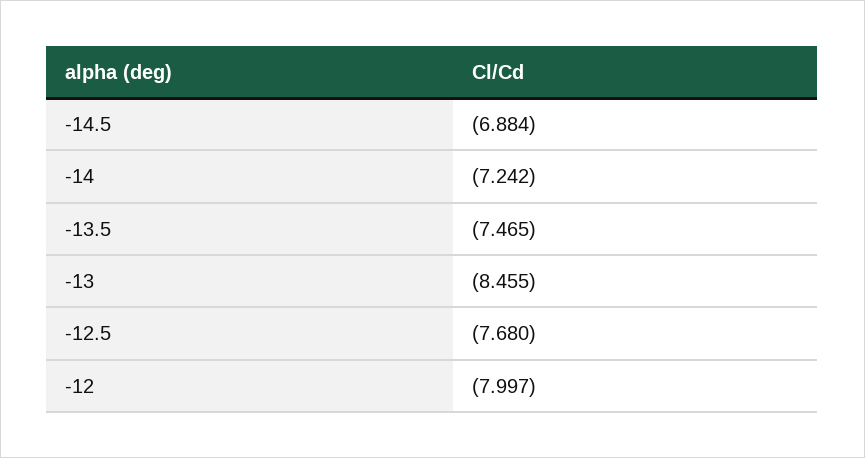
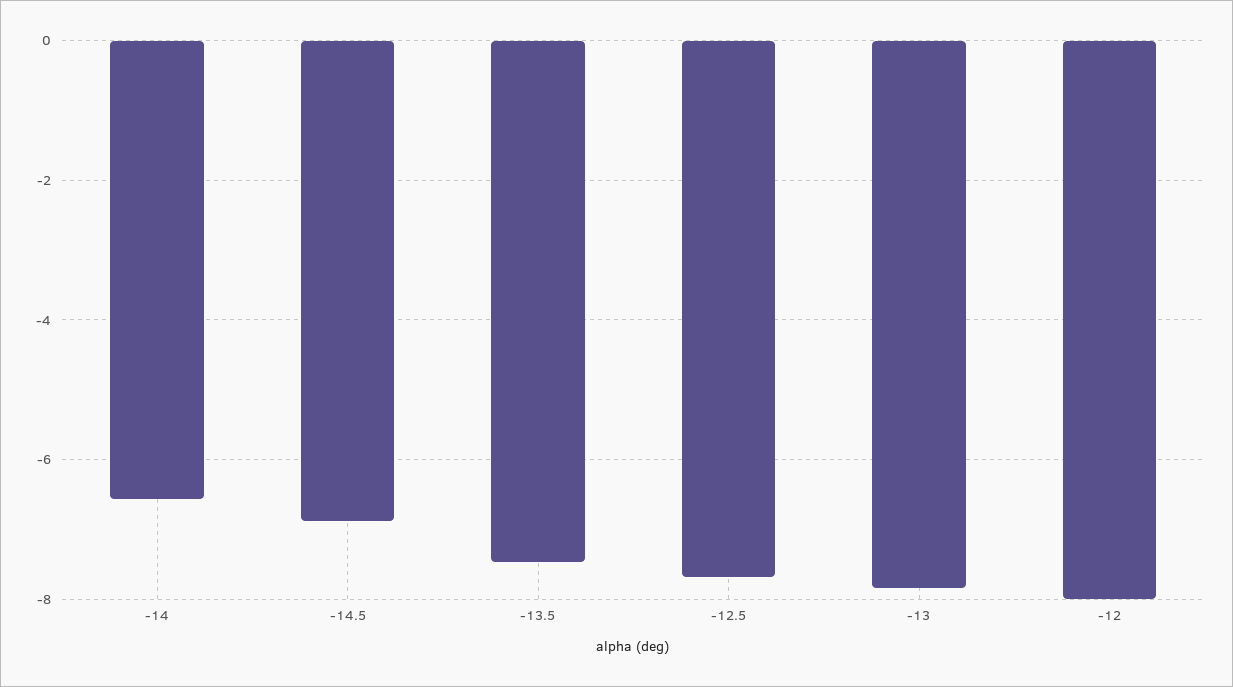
-14: -7.242 -> -6.6
-13: -8.455 -> -7.8

